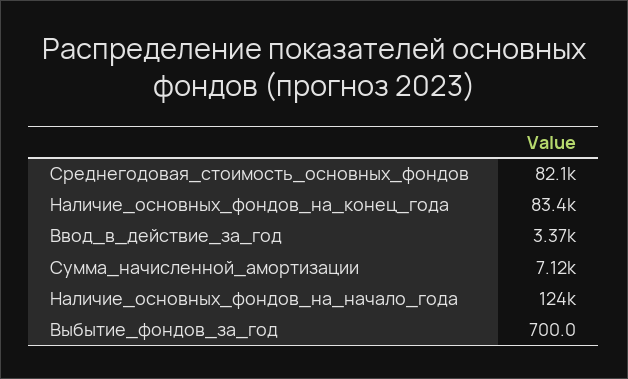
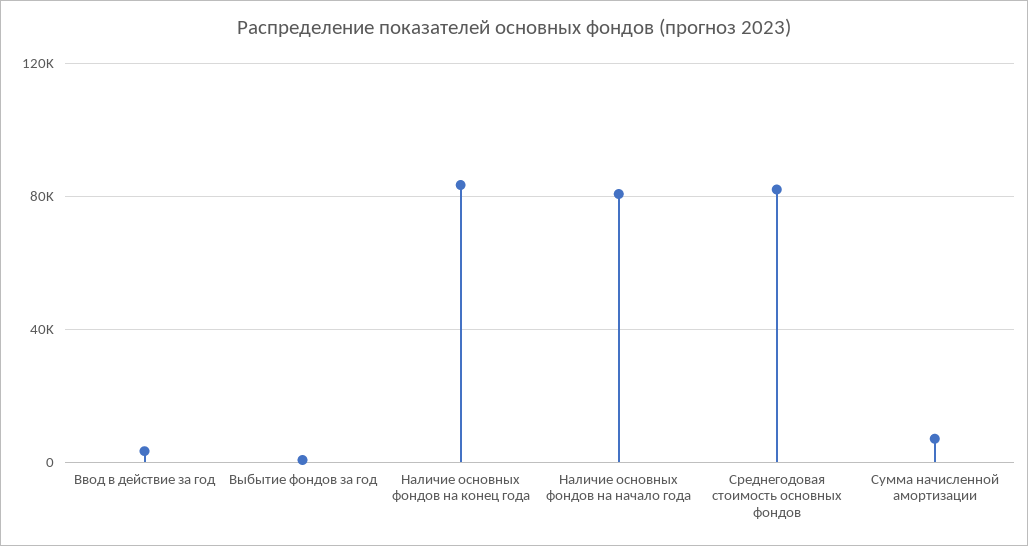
Наличие_основных_фондов_на_начало_года: 124000 -> 80000

